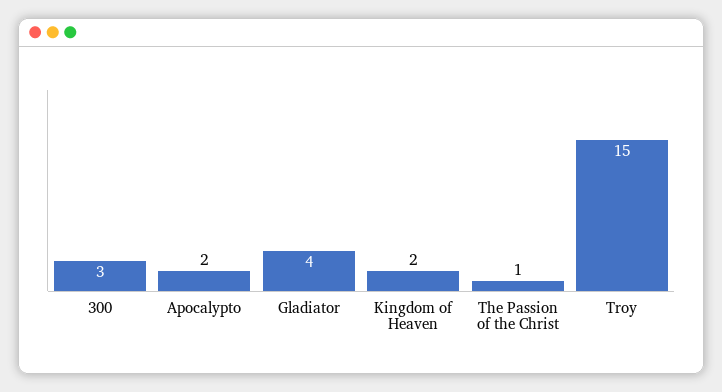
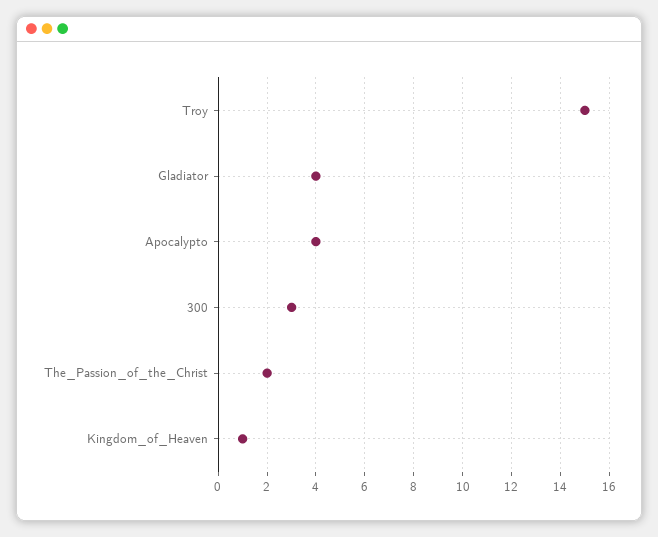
Apocalypto: 2 -> 4
Kingdom of Heaven: 2 -> 1
The Passion of the Christ: 1 -> 2

